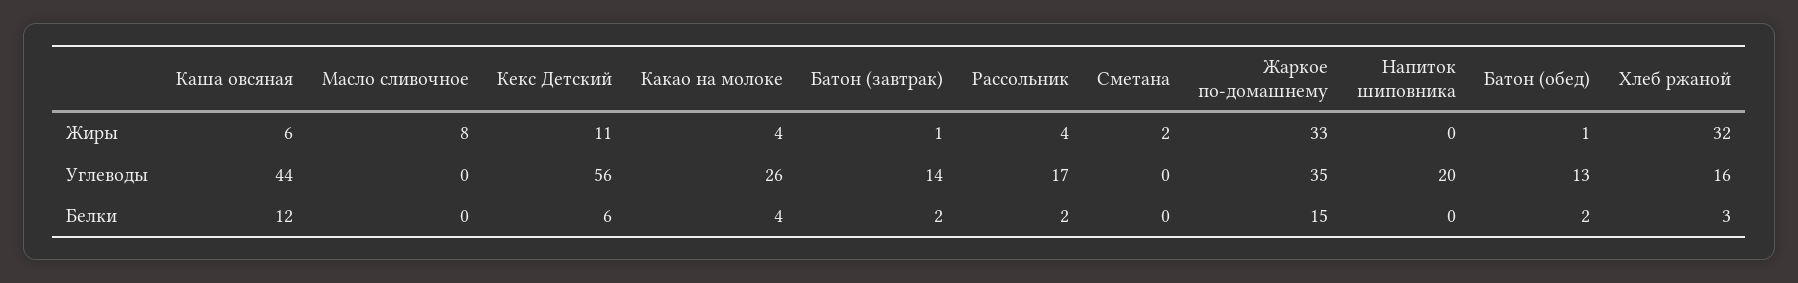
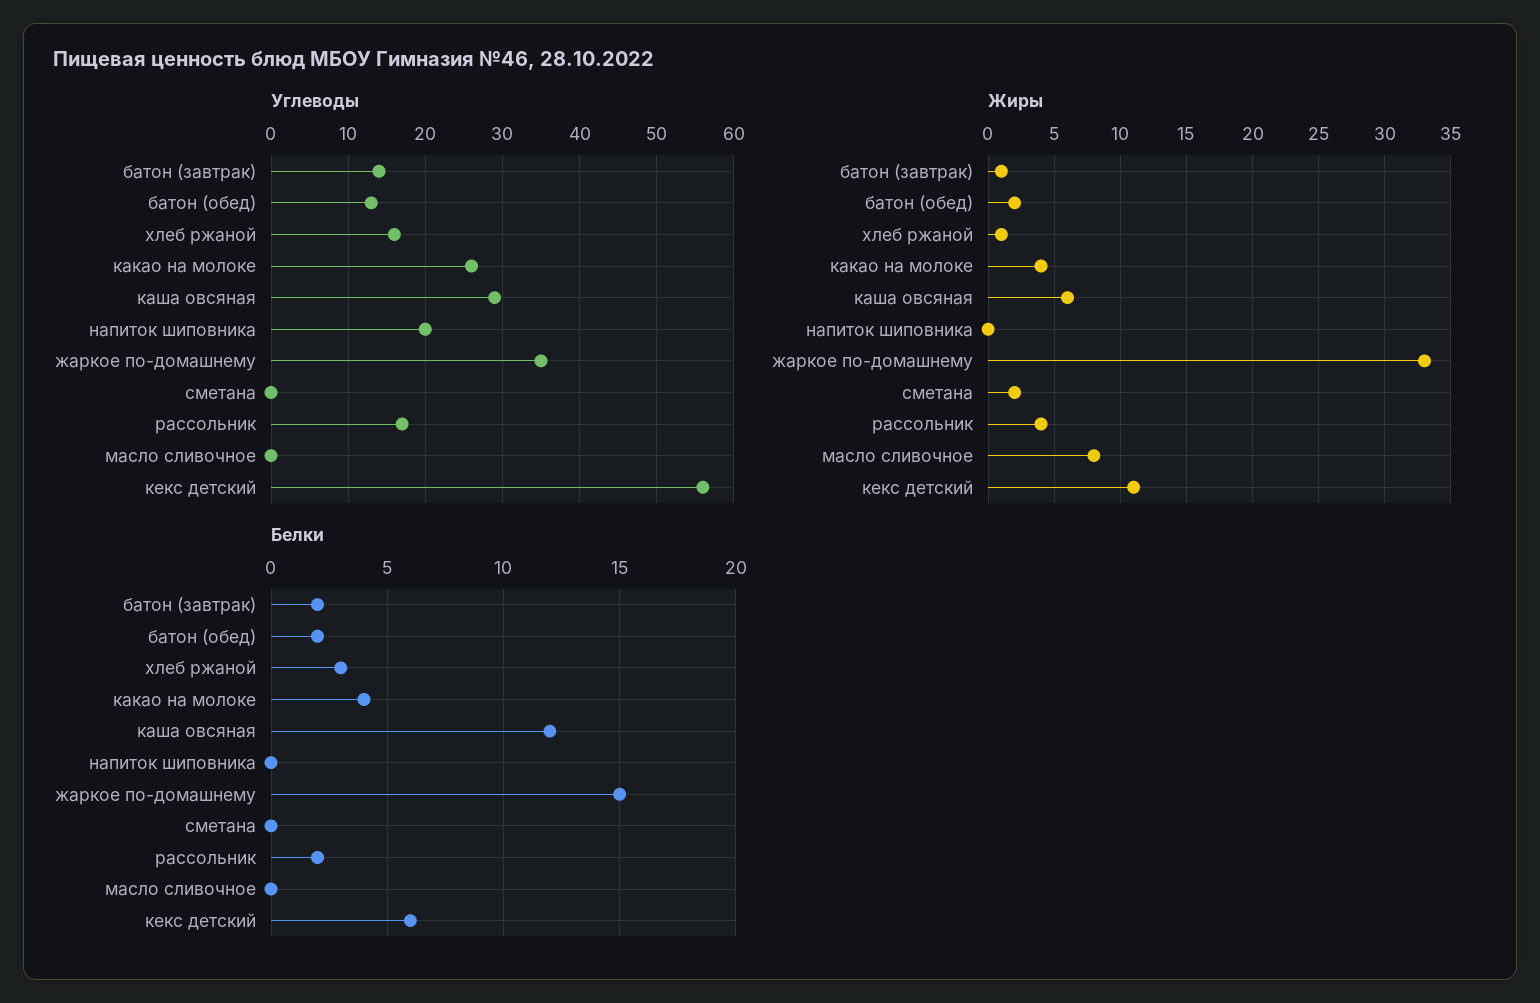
Жиры, Батон (обед): 1 -> 2
Жиры, Хлеб ржаной: 32 -> 1
Углеводы, Каша овсяная: 44 -> 29

